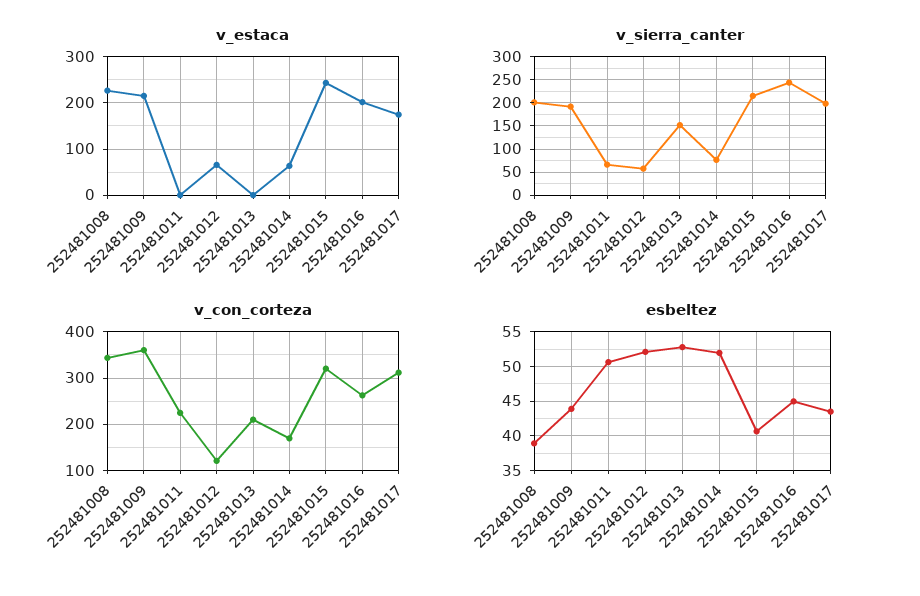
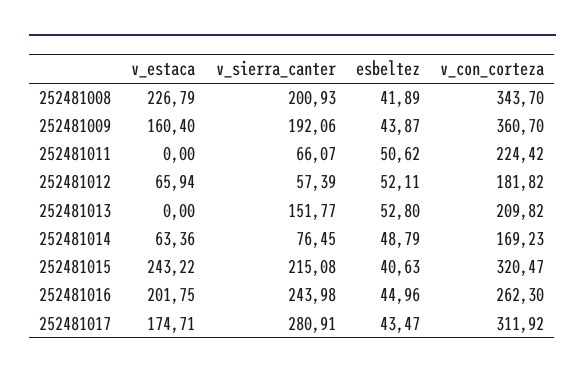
v_estaca, 252481009: 220 -> 160.4
v_sierra_canter, 252481017: 200 -> 280.91
v_con_corteza, 252481012: 120 -> 181.82
esbeltez, 252481008: 39 -> 41.89
esbeltez, 252481014: 52 -> 48.79

